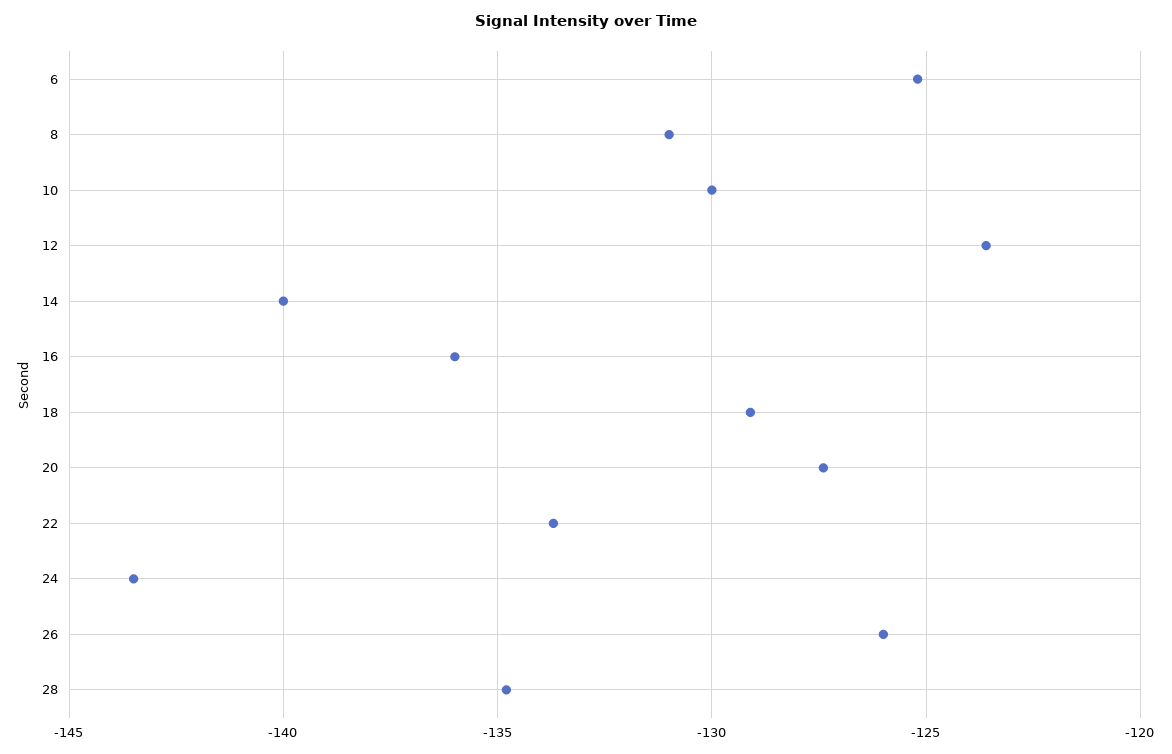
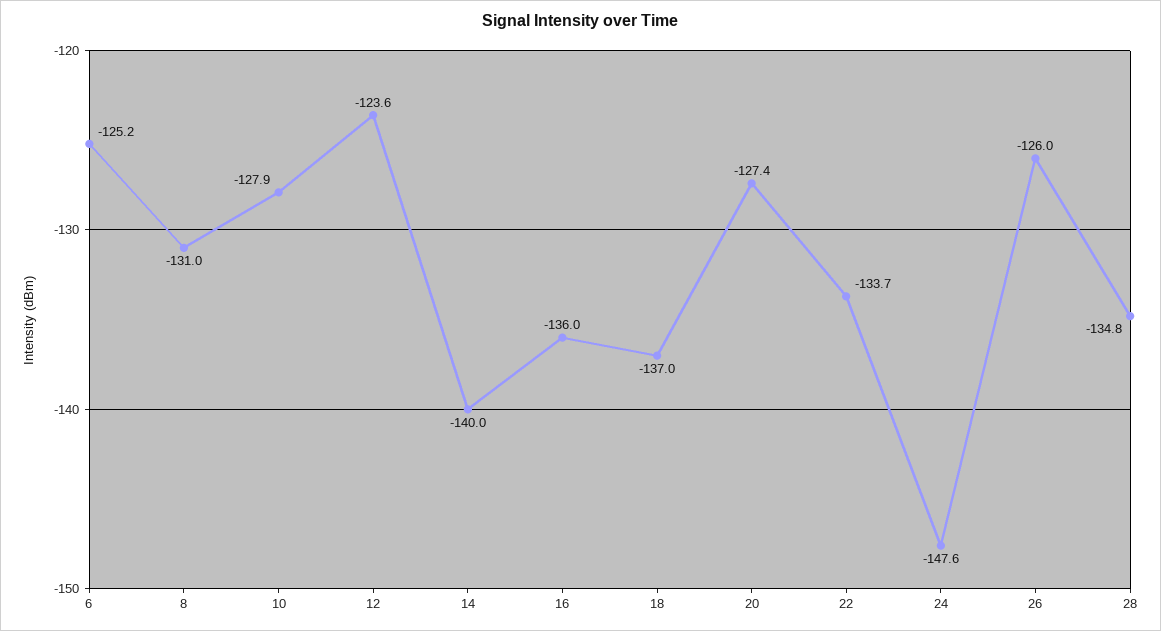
10: -130 -> -127.9
18: -129 -> -137
24: -143.5 -> -147.6

